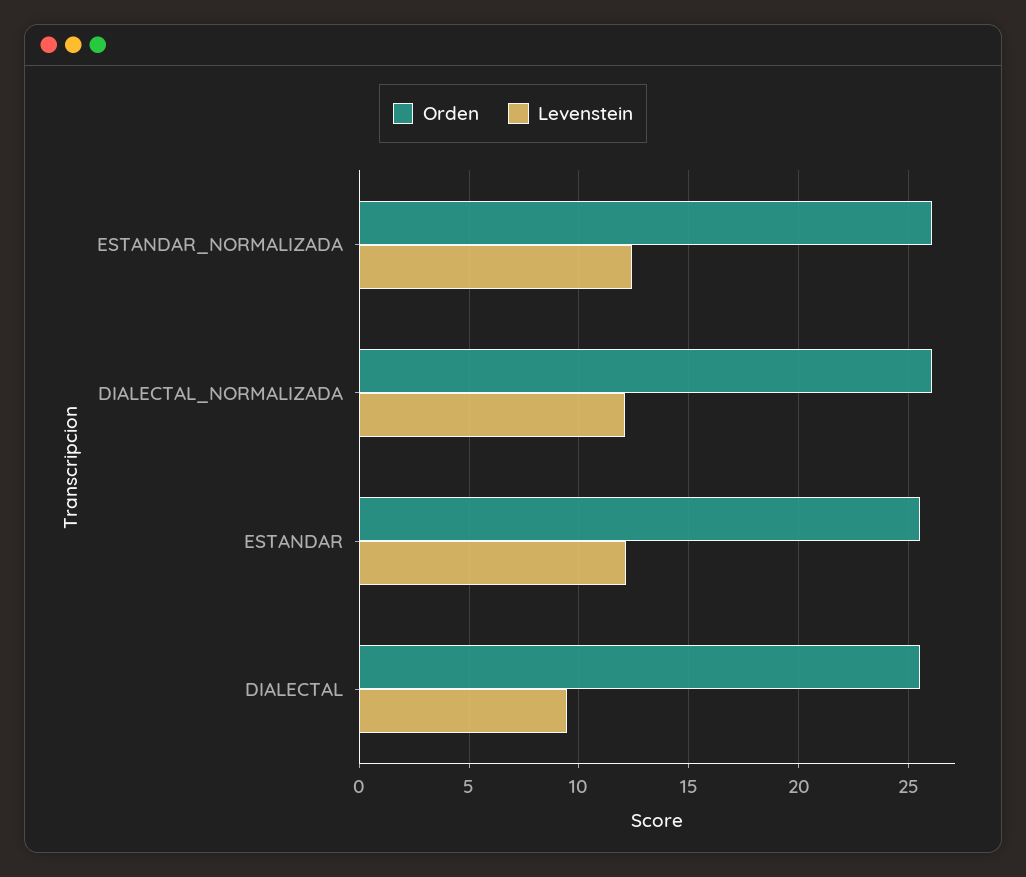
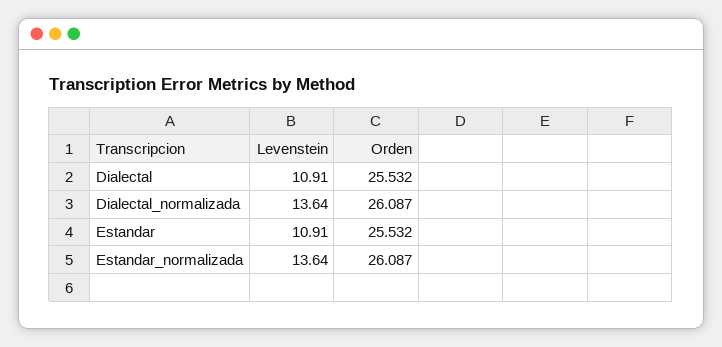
Levenstein, ESTANDAR_NORMALIZADA: 12.5 -> 13.64
Levenstein, DIALECTAL_NORMALIZADA: 12 -> 13.64
Levenstein, ESTANDAR: 12 -> 10.91
Levenstein, DIALECTAL: 9.5 -> 10.91

